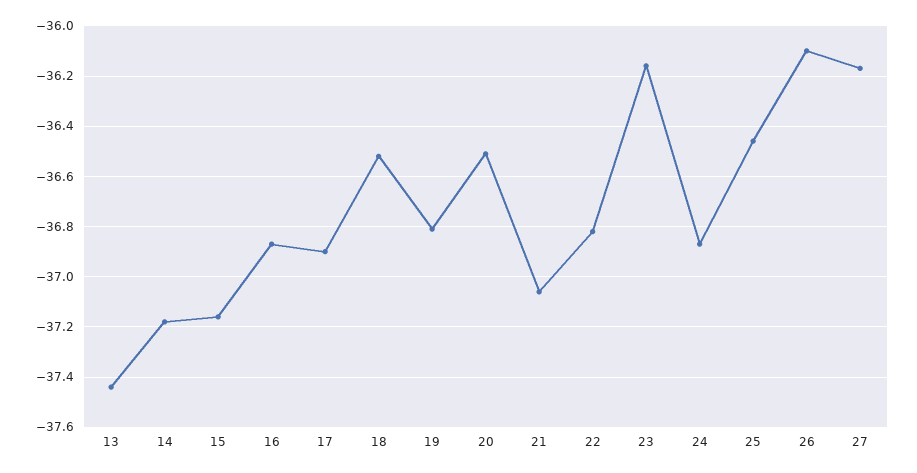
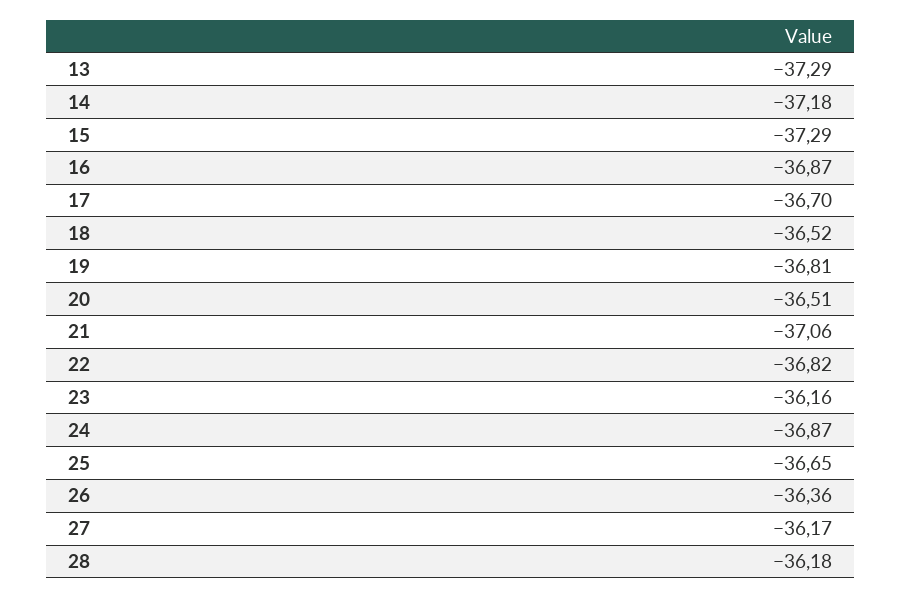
13: -37.45 -> -37.29
15: -37.15 -> -37.29
17: -36.9 -> -36.7
25: -36.45 -> -36.65
26: -36.1 -> -36.36
28: none -> -36.18

